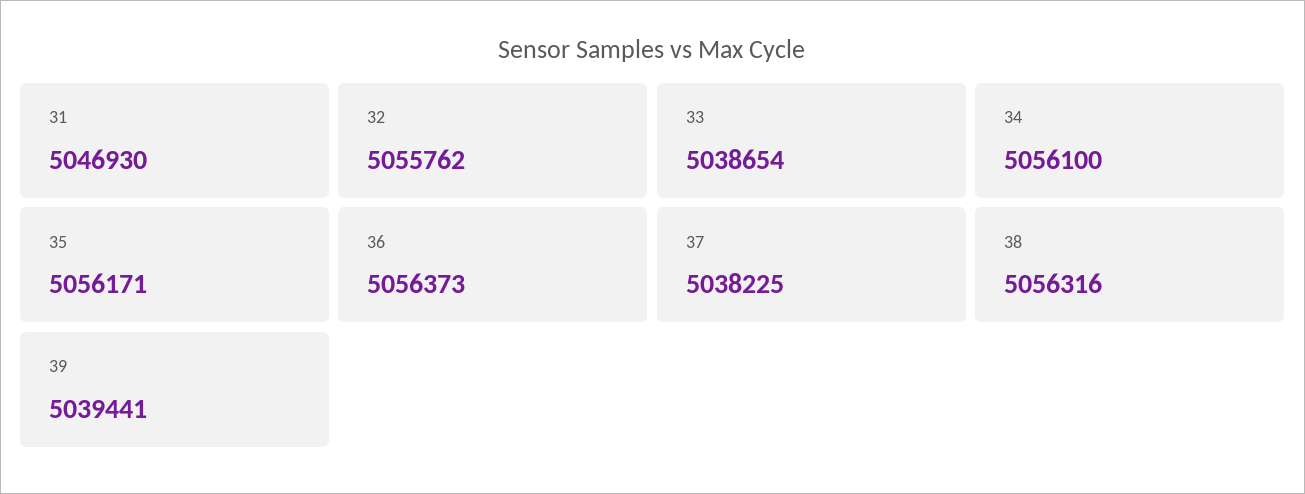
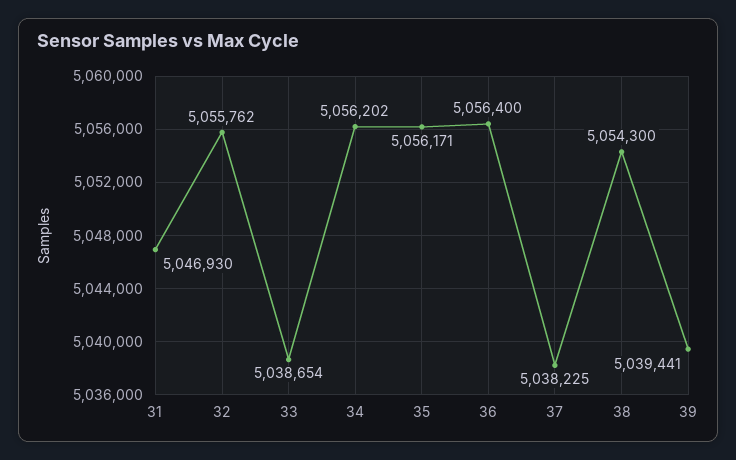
34: 5056100 -> 5056202
36: 5056373 -> 5056400
38: 5056316 -> 5054300

